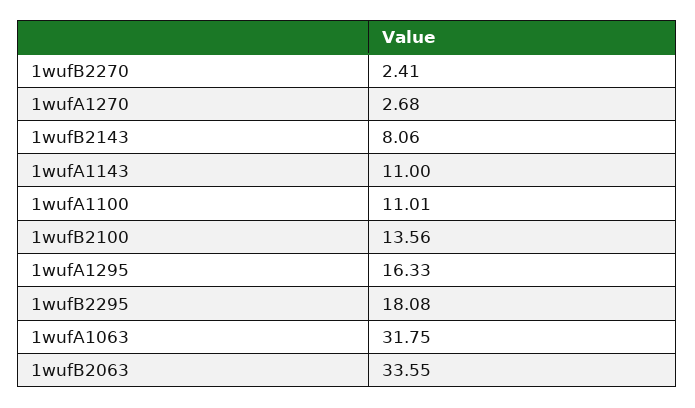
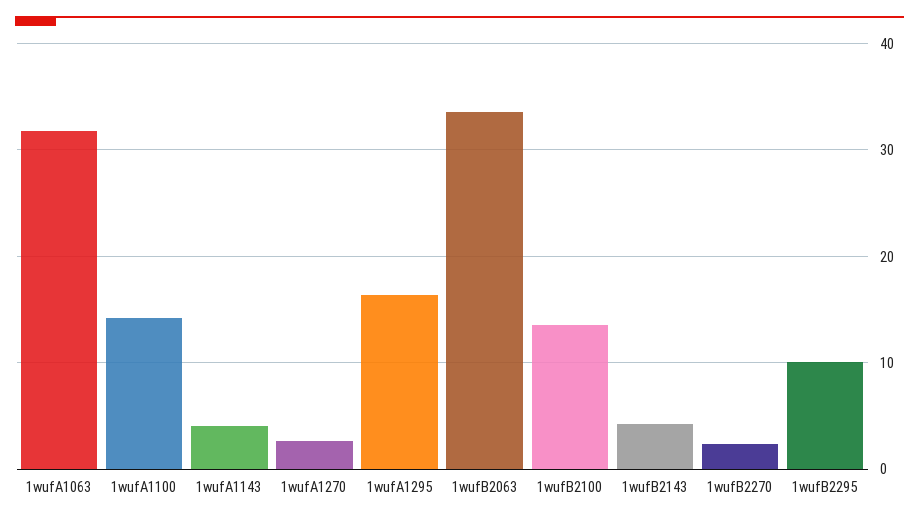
1wufB2143: 8.06 -> 4
1wufA1143: 11 -> 4
1wufA1100: 11.01 -> 14
1wufB2295: 18.08 -> 10

